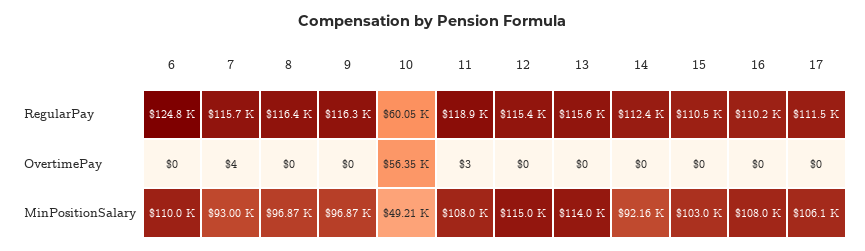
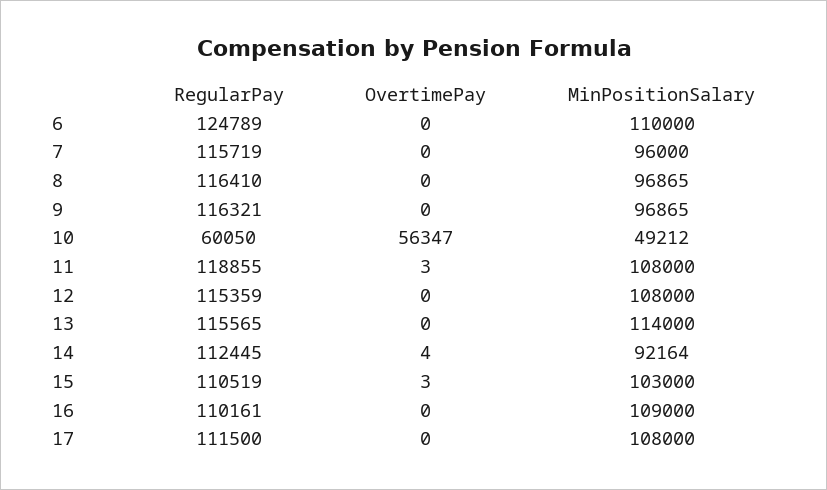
7, OvertimePay: 4 -> 0
14, OvertimePay: 0 -> 4
15, OvertimePay: 0 -> 3
7, MinPositionSalary: 93000 -> 96000
12, MinPositionSalary: 115000 -> 108000
16, MinPositionSalary: 108000 -> 109000
17, MinPositionSalary: 106100 -> 108000

